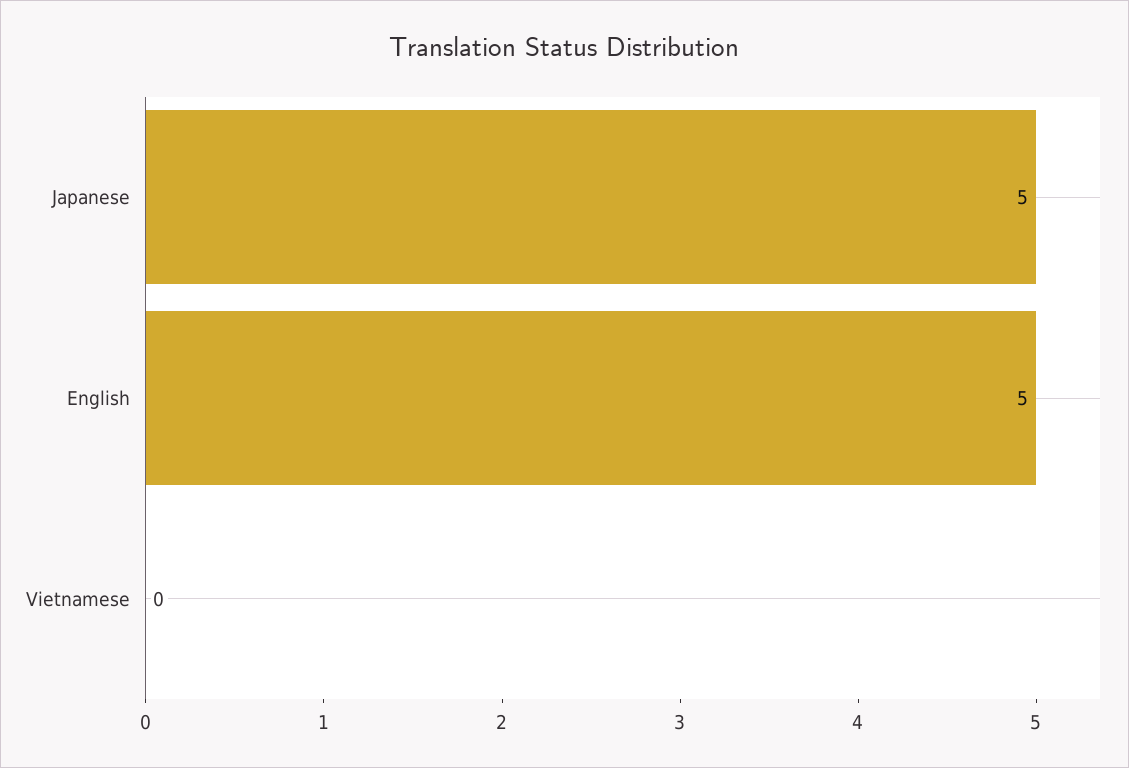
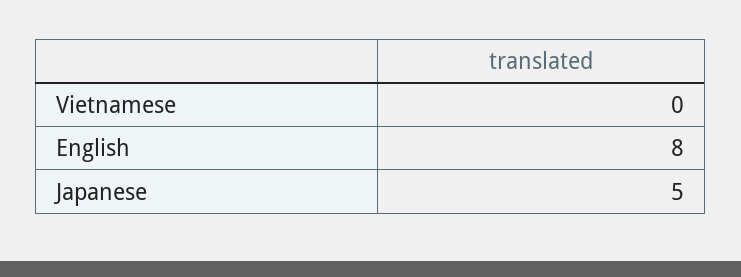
English: 5 -> 8

